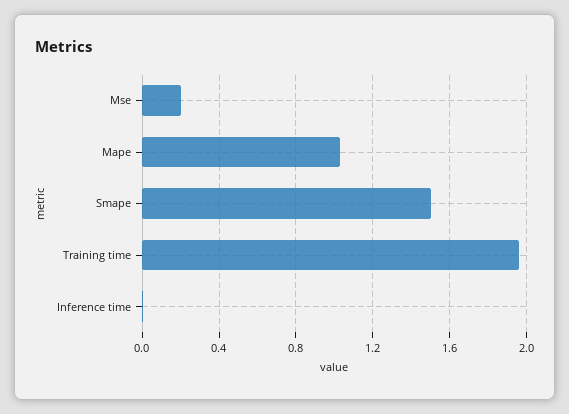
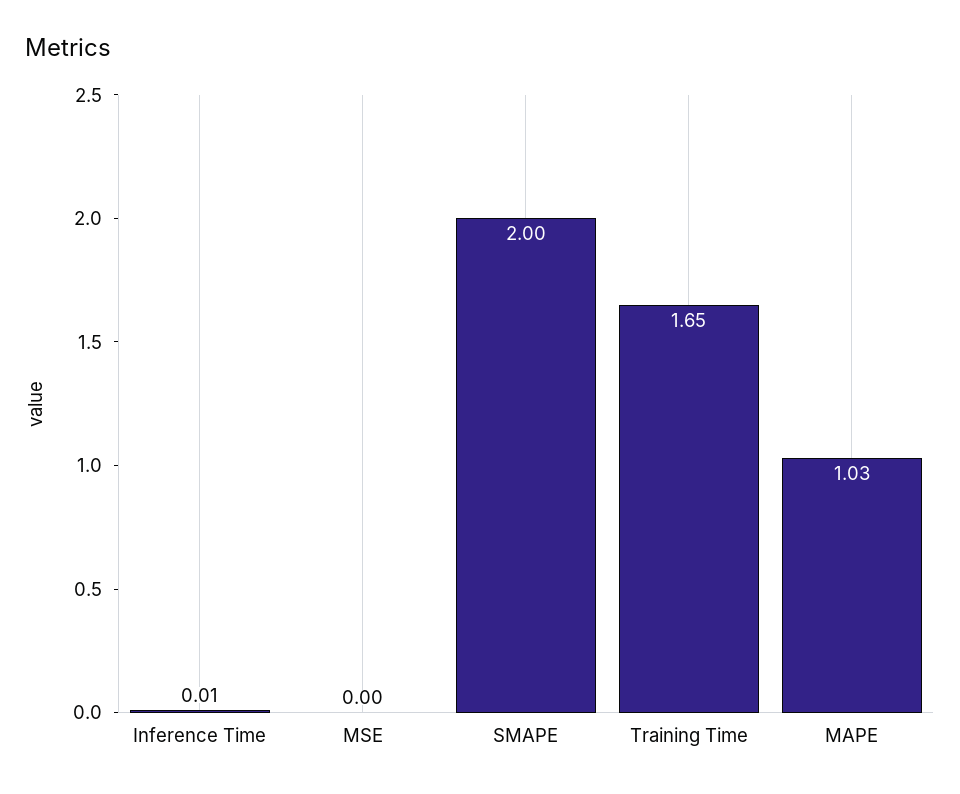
Mse: 0.2 -> 0
Smape: 1.5 -> 2
Training time: 1.95 -> 1.65

